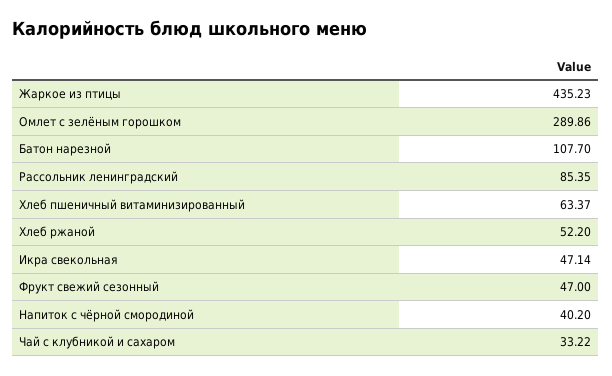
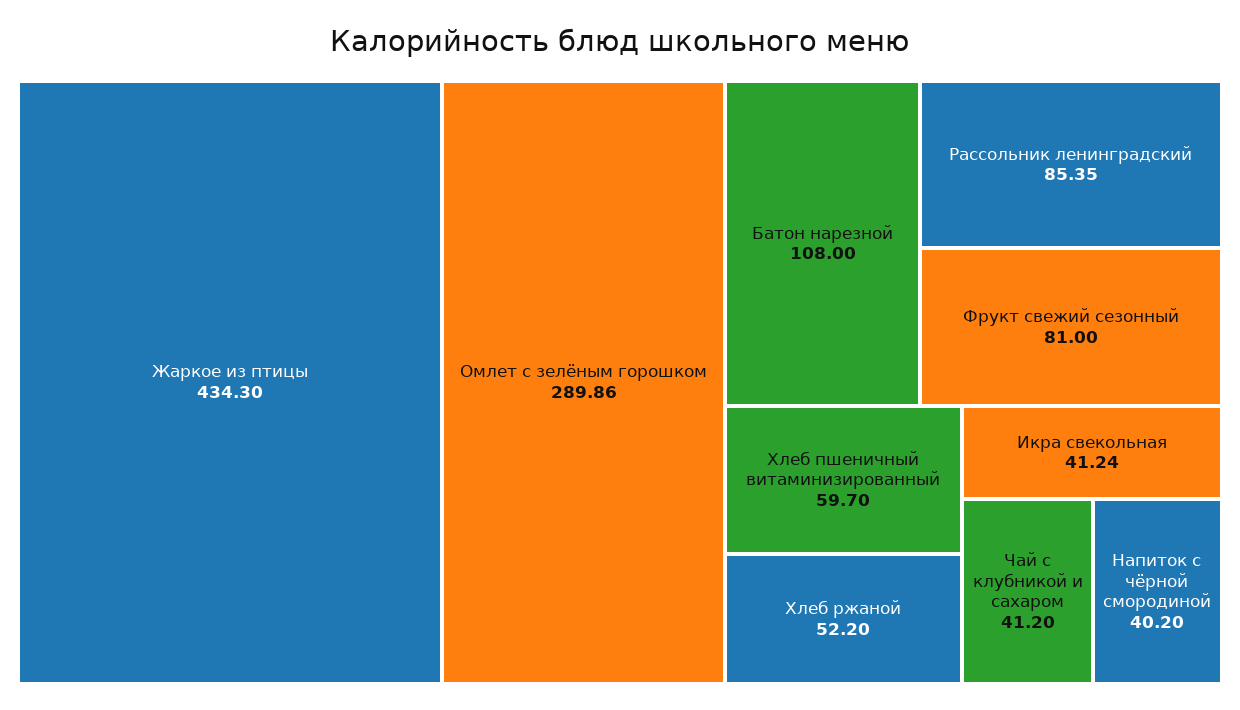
Жаркое из птицы: 435.23 -> 434.3
Батон нарезной: 107.7 -> 108
Хлеб пшеничный витаминизированный: 63.37 -> 59.7
Икра свекольная: 47.14 -> 41.24
Фрукт свежий сезонный: 47 -> 81
Чай с клубникой и сахаром: 33.22 -> 41.2

